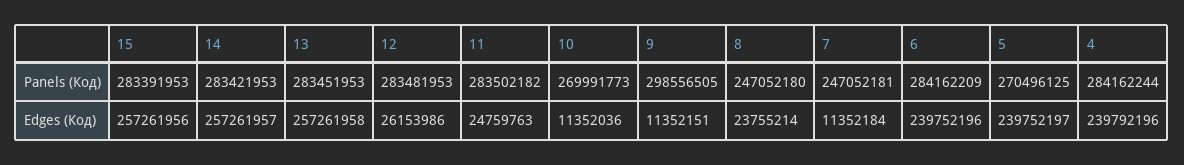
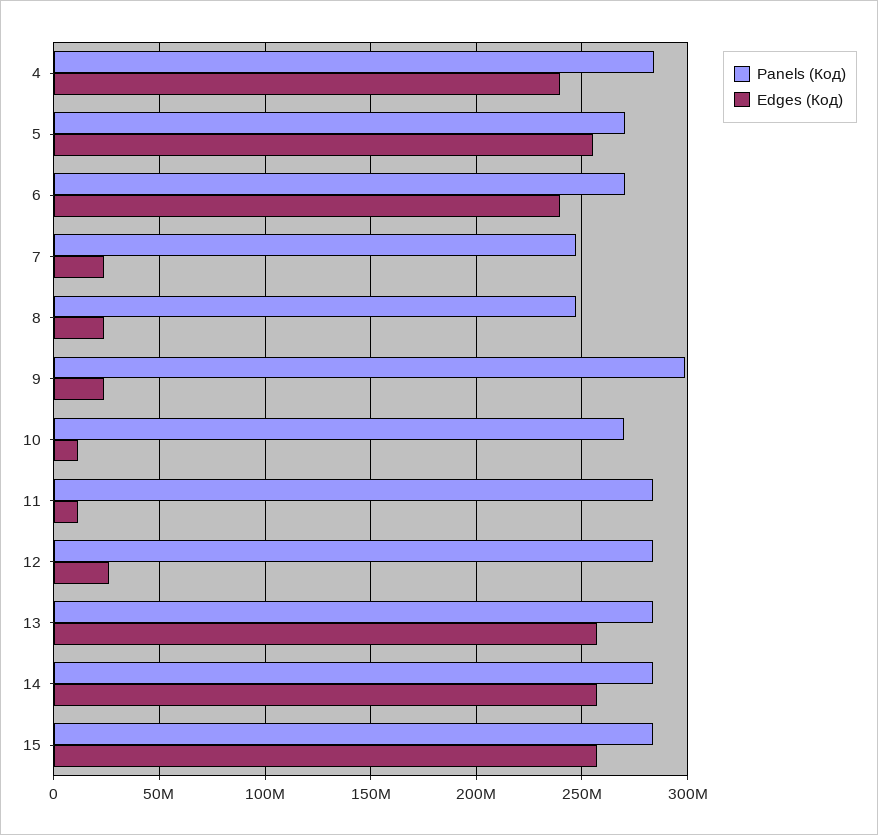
Panels (Код), 6: 284162209 -> 270000000
Edges (Код), 11: 24759763 -> 10000000
Edges (Код), 9: 11352151 -> 25000000
Edges (Код), 7: 11352184 -> 25000000
Edges (Код), 5: 239752197 -> 255000000

